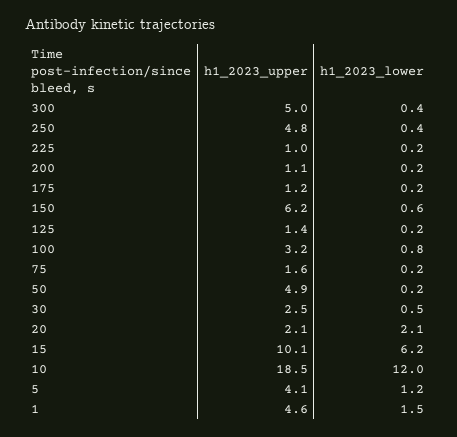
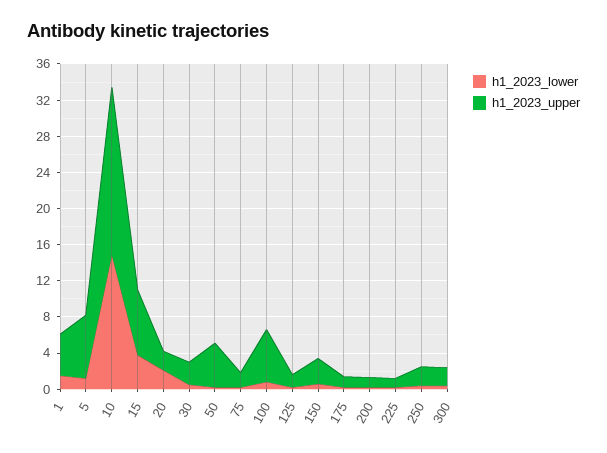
h1_2023_upper, 300: 5 -> 2
h1_2023_upper, 250: 4.8 -> 2
h1_2023_upper, 150: 6.2 -> 3
h1_2023_upper, 100: 3.2 -> 6
h1_2023_upper, 15: 10.1 -> 7
h1_2023_lower, 15: 6.2 -> 4
h1_2023_lower, 10: 12 -> 15
h1_2023_upper, 5: 4.1 -> 7

